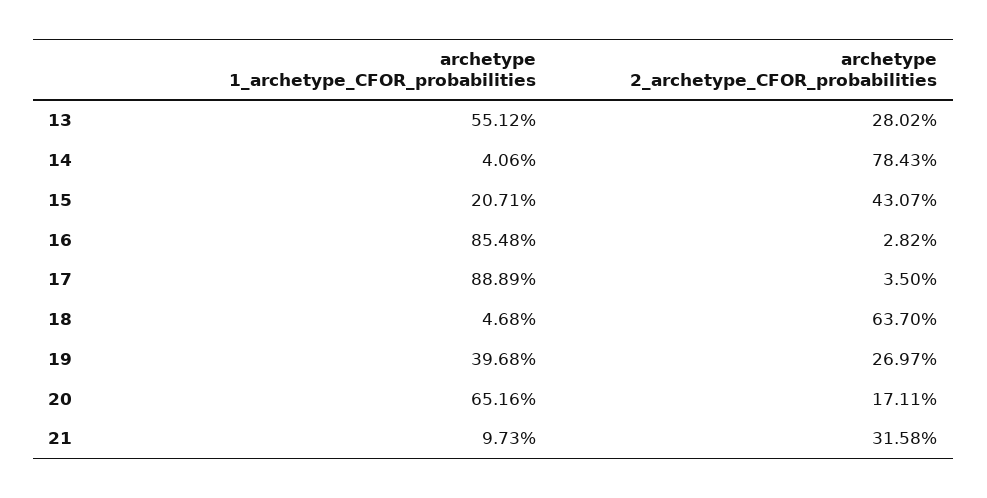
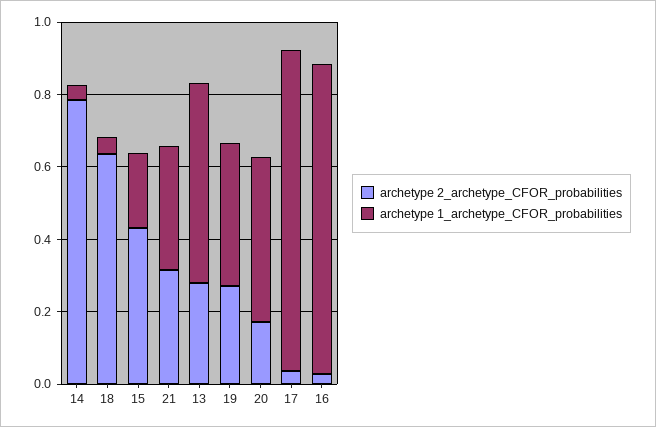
archetype 1_archetype_CFOR_probabilities, 20: 0.6516 -> 0.45
archetype 1_archetype_CFOR_probabilities, 21: 0.0973 -> 0.35

